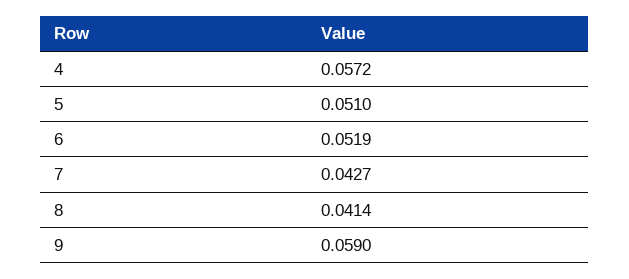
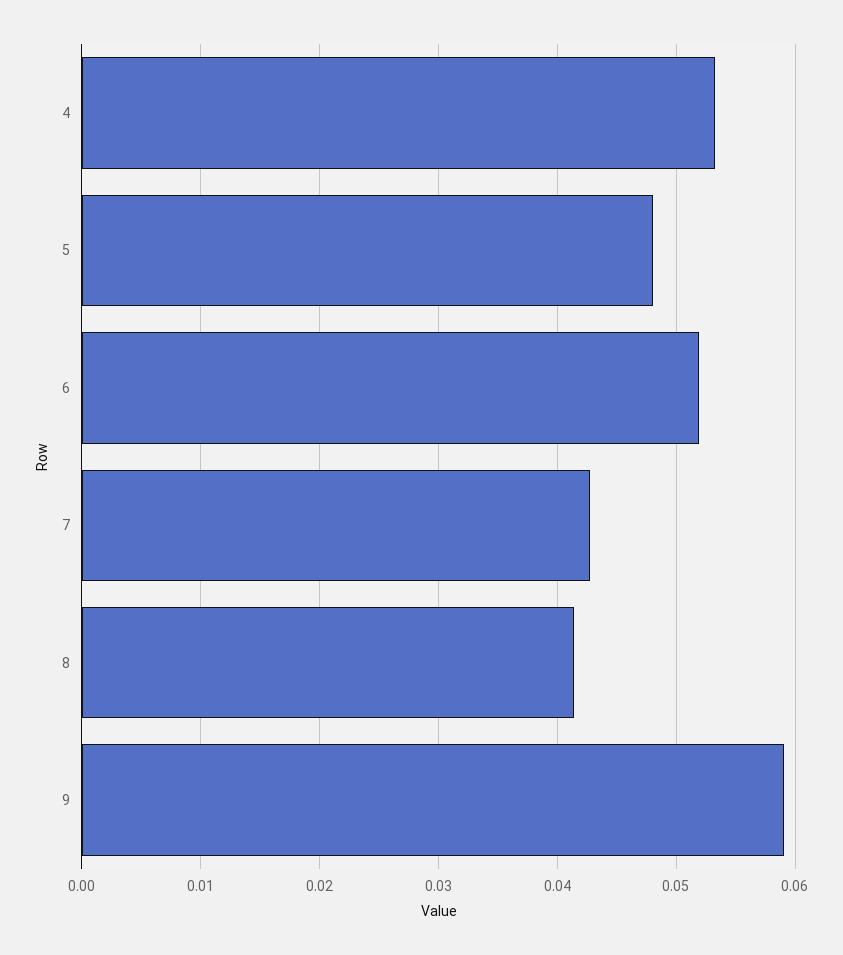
4: 0.0572 -> 0.053
5: 0.051 -> 0.048

